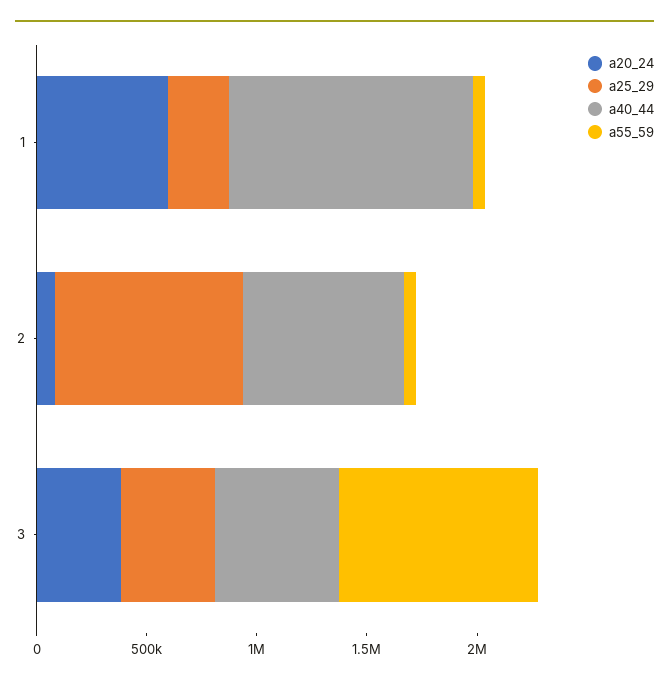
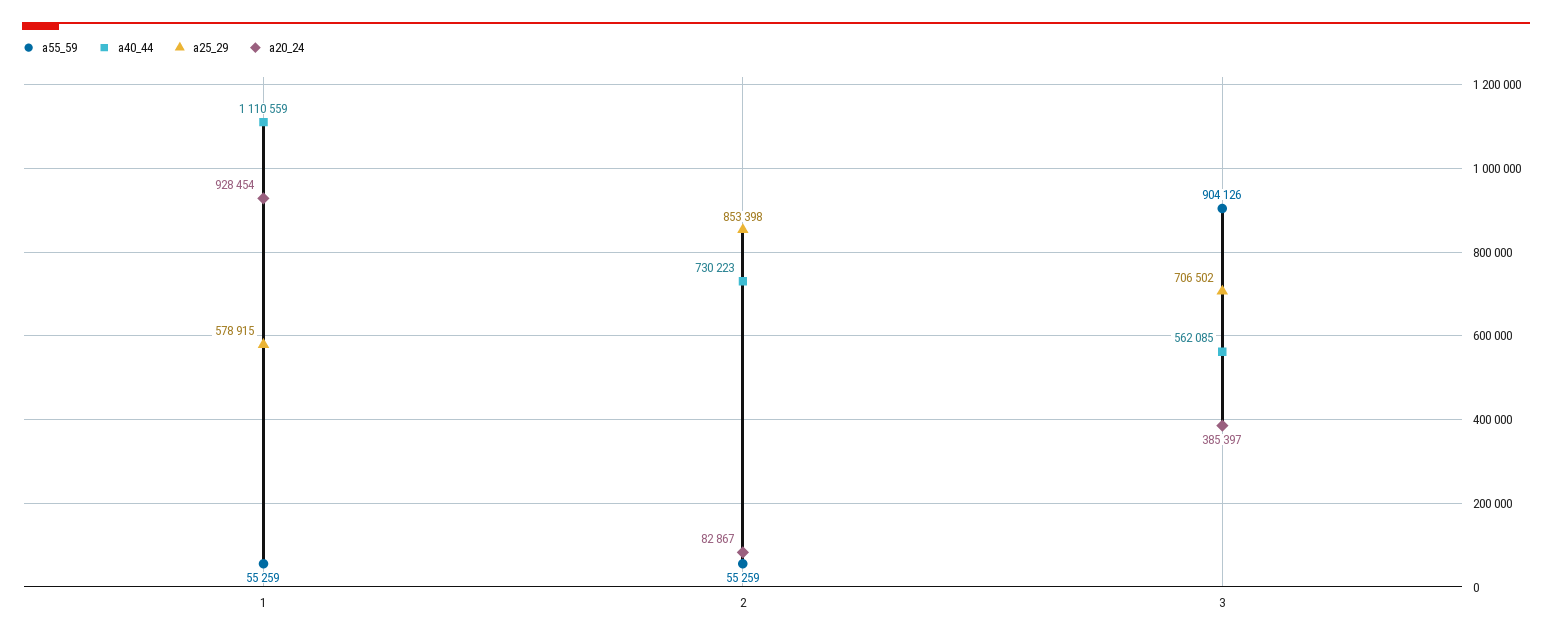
a20_24, 1: 600000 -> 928454
a25_29, 1: 300000 -> 578915
a25_29, 3: 400000 -> 706502

